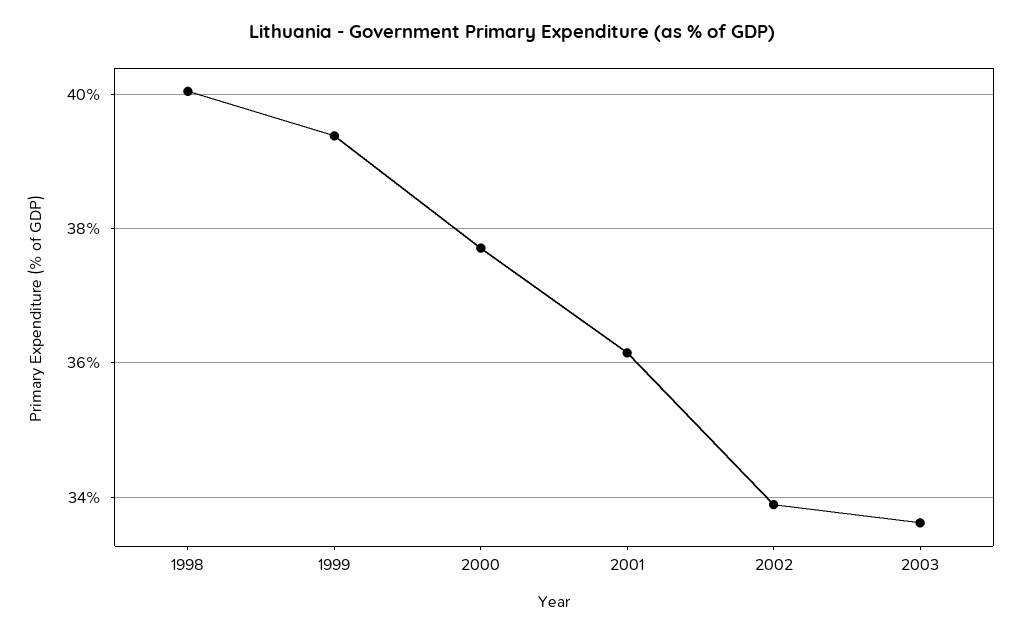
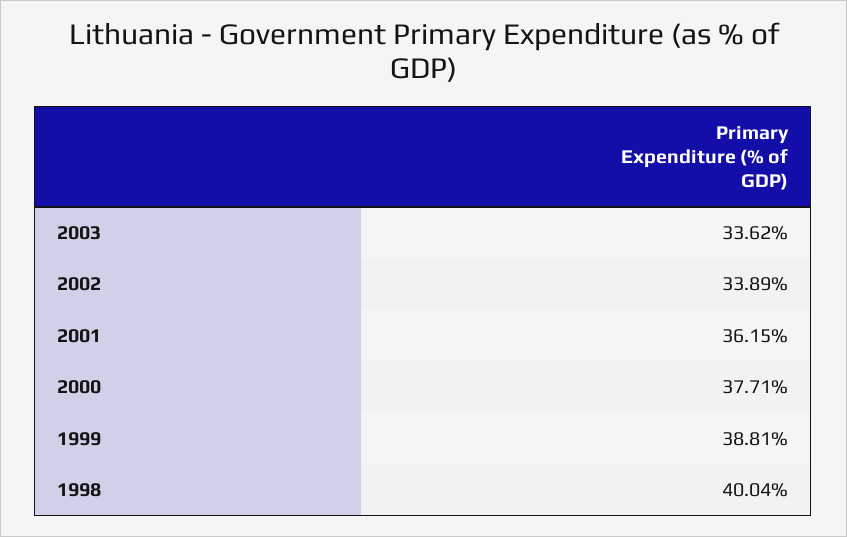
1999: 39.4 -> 38.81

